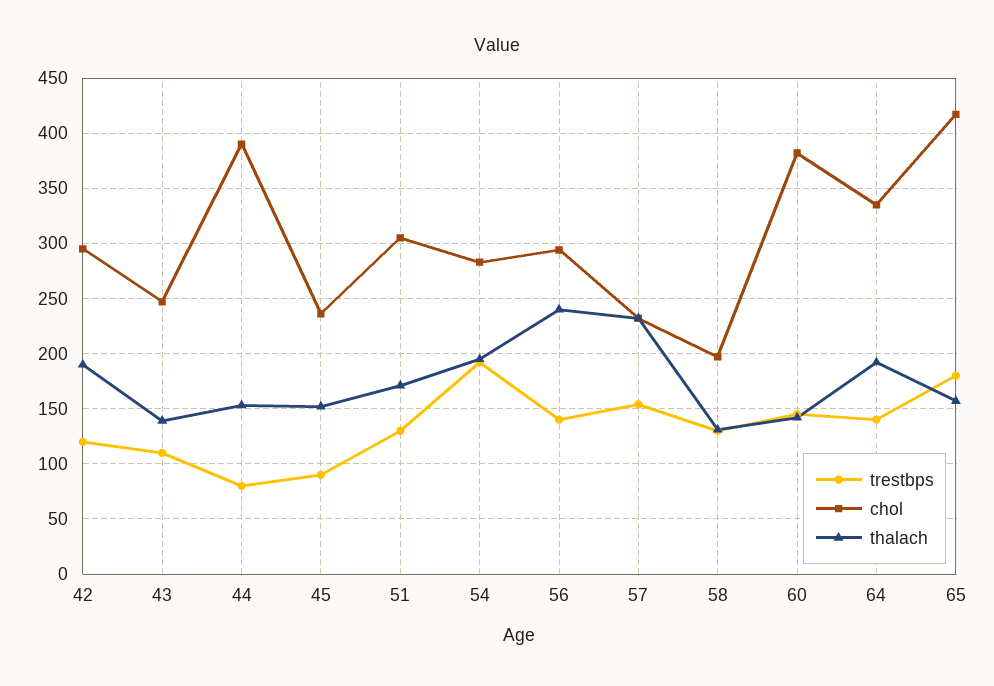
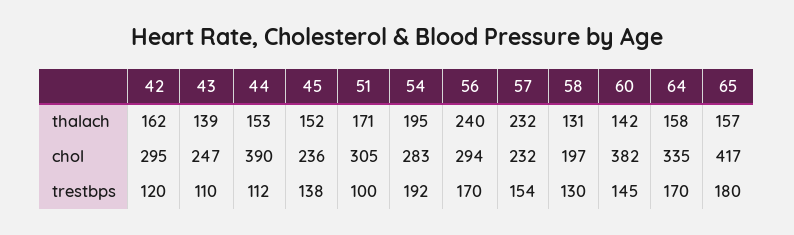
thalach, 42: 190 -> 162
trestbps, 44: 80 -> 112
trestbps, 45: 90 -> 138
trestbps, 51: 130 -> 100
trestbps, 56: 140 -> 170
trestbps, 64: 140 -> 170
thalach, 64: 190 -> 158

